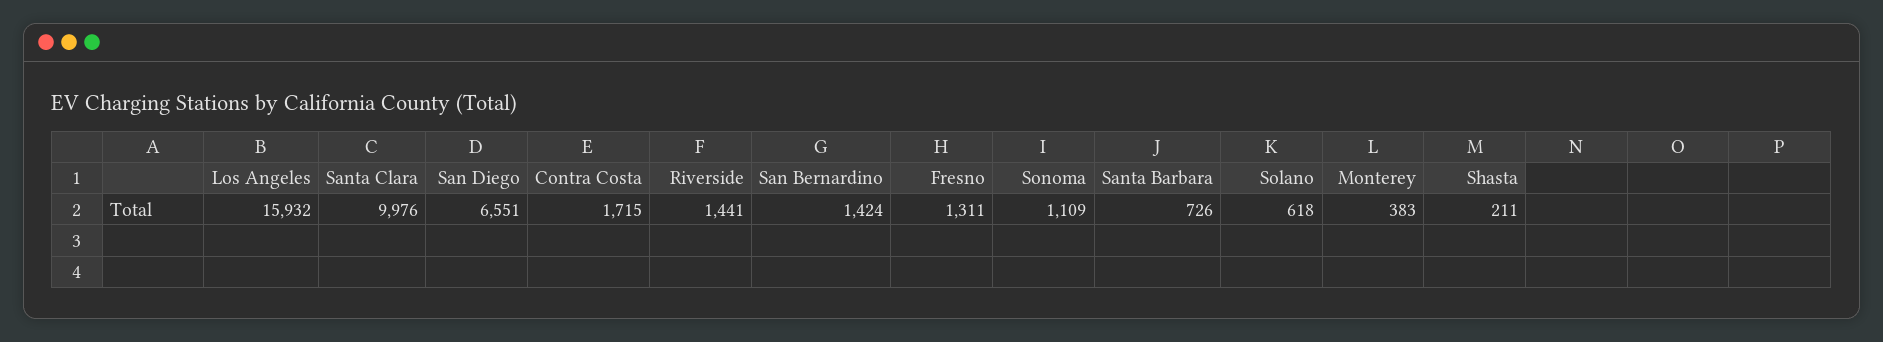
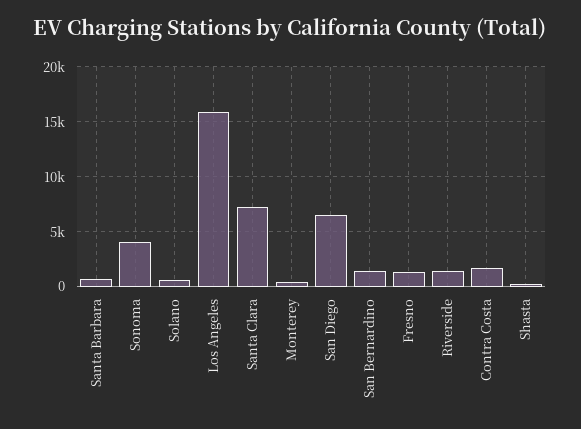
Santa Clara: 9976 -> 7000
Sonoma: 1109 -> 4000

